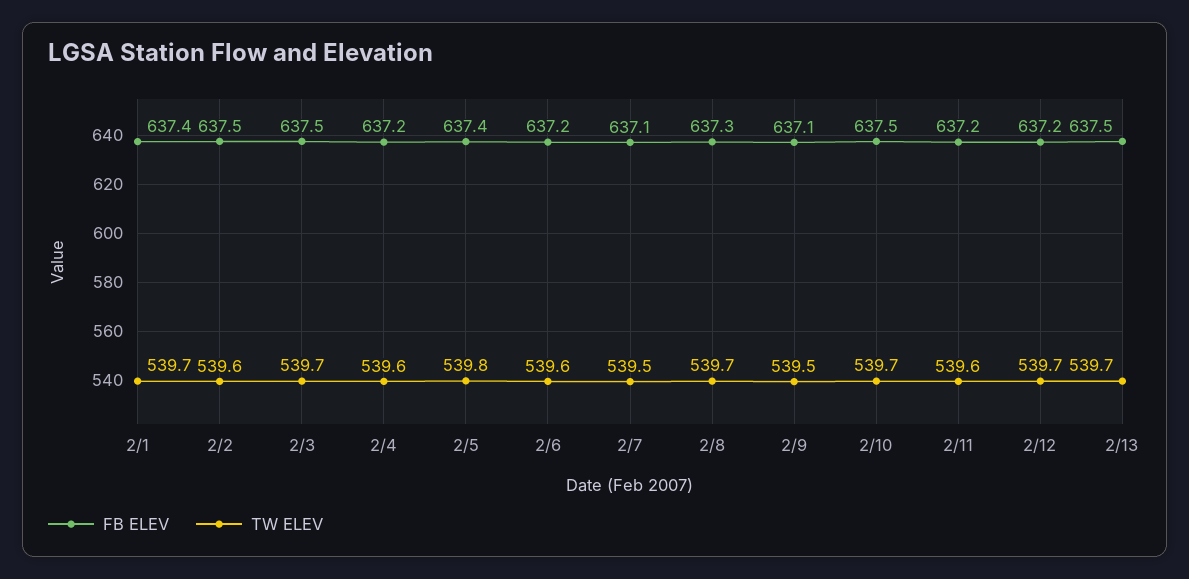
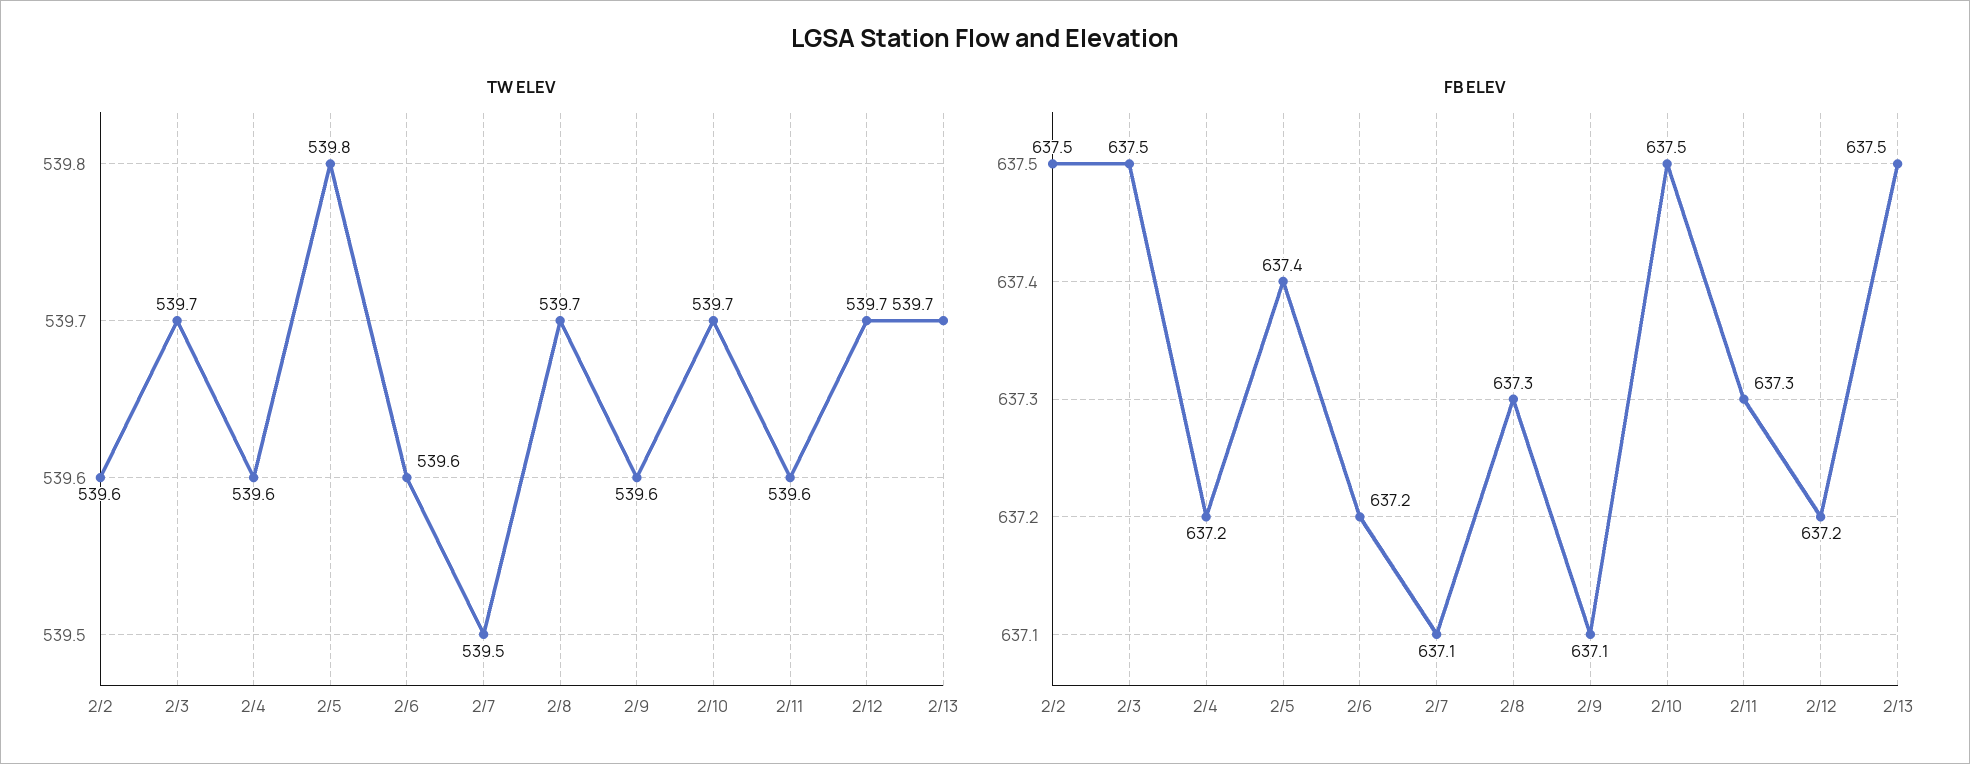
FB ELEV, 2/1: 637.4 -> none
TW ELEV, 2/1: 539.7 -> none
TW ELEV, 2/9: 539.5 -> 539.6
FB ELEV, 2/11: 637.2 -> 637.3

